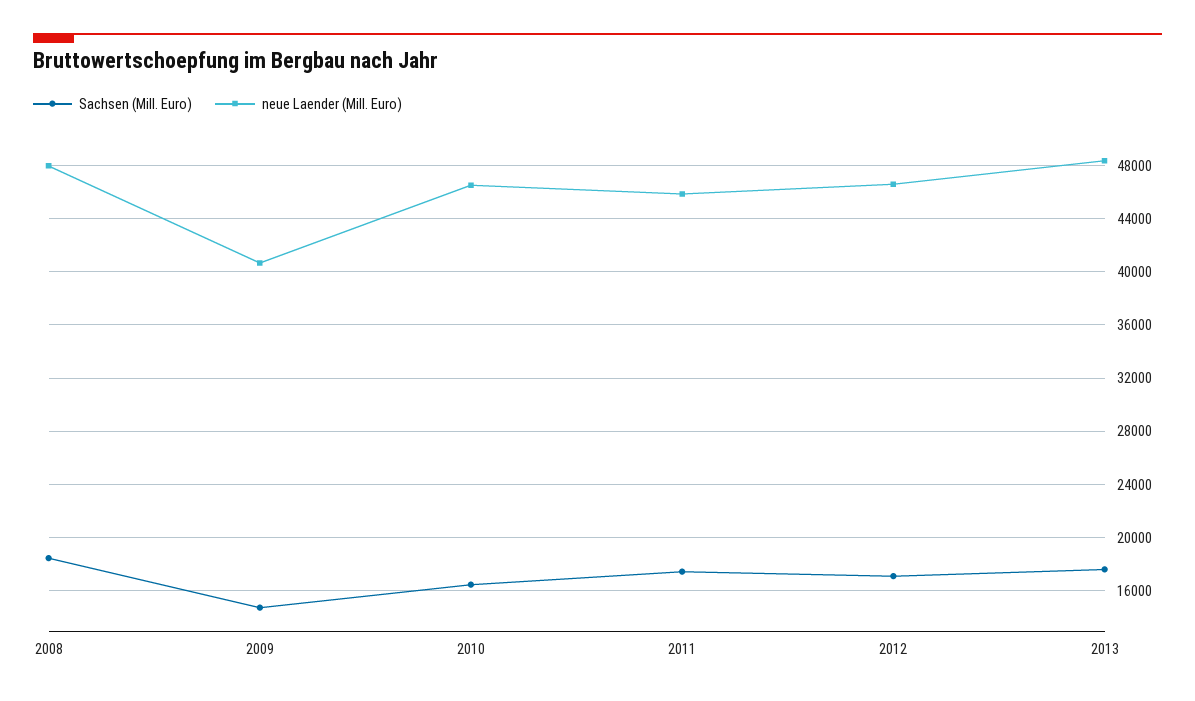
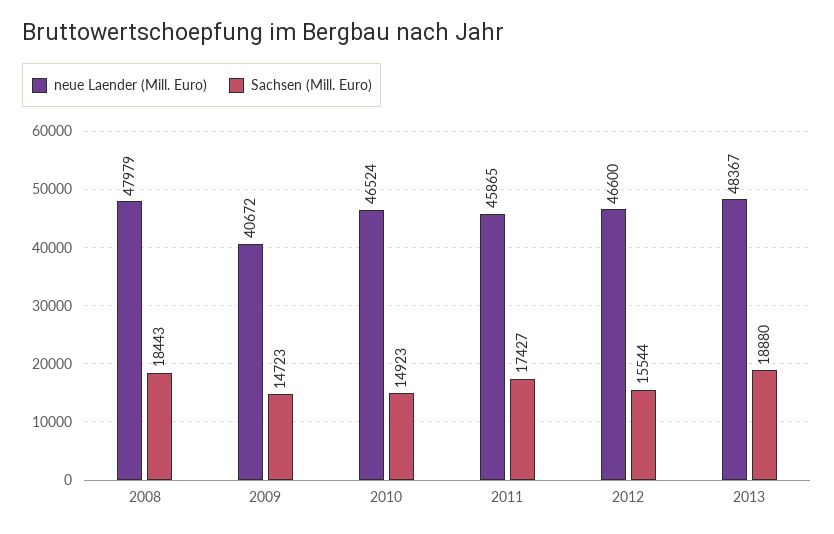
Sachsen (Mill. Euro), 2010: 16500 -> 14923
Sachsen (Mill. Euro), 2012: 17000 -> 15544
Sachsen (Mill. Euro), 2013: 17500 -> 18880

